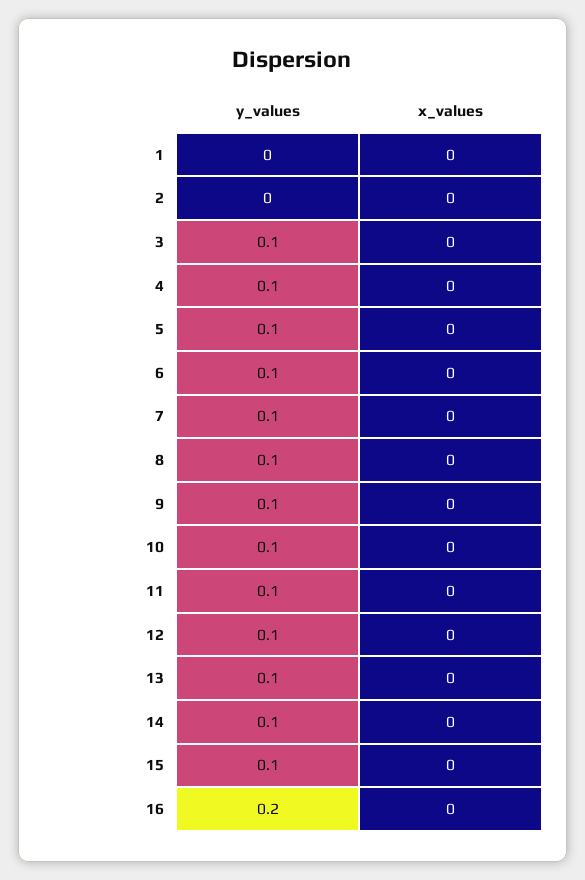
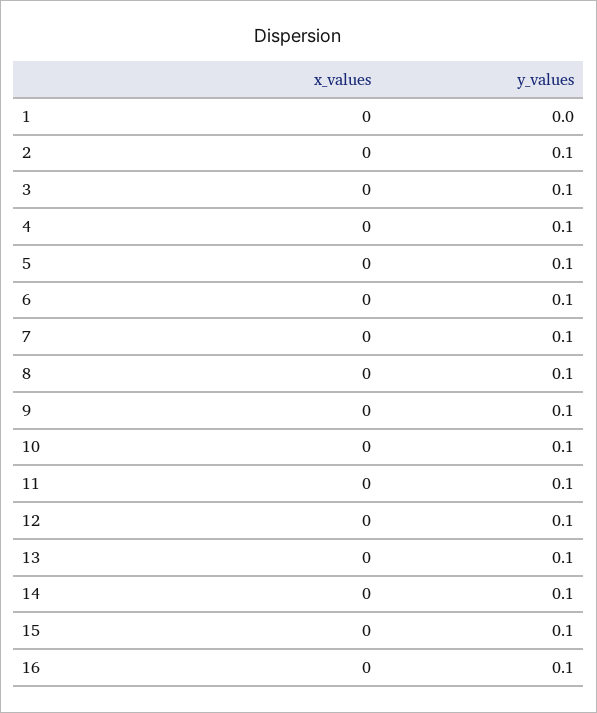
y_values, 2: 0 -> 0.1
y_values, 16: 0.2 -> 0.1

